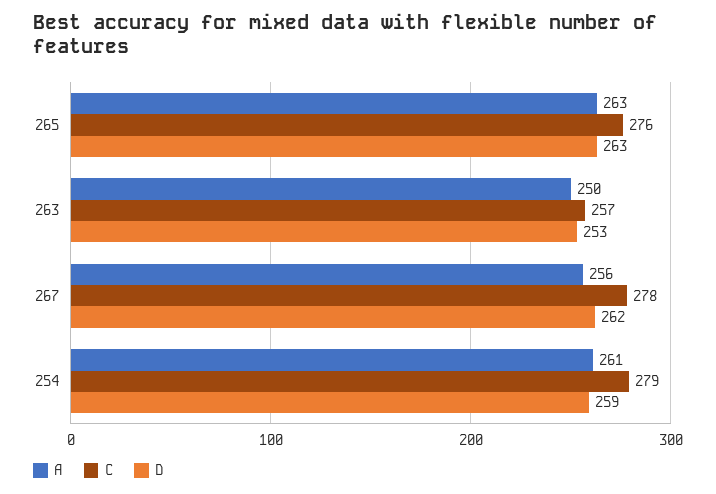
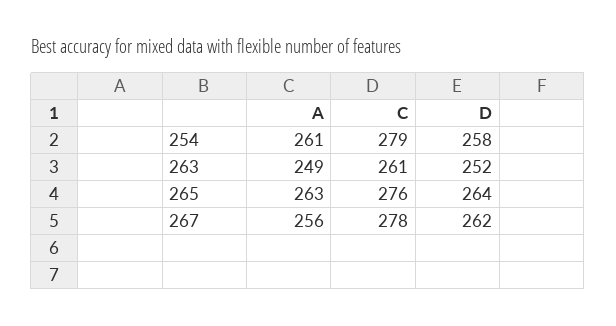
D, 265: 263 -> 264
A, 263: 250 -> 249
C, 263: 257 -> 261
D, 263: 253 -> 252
D, 254: 259 -> 258

